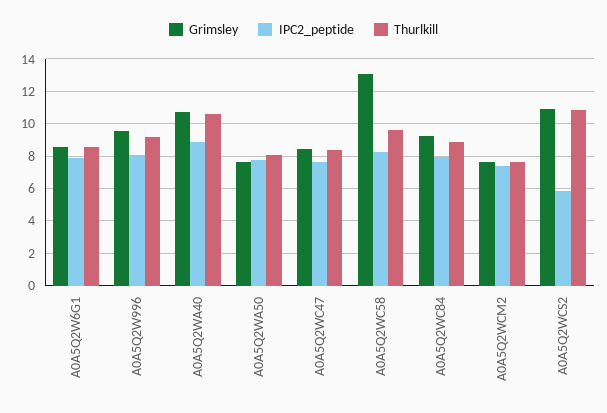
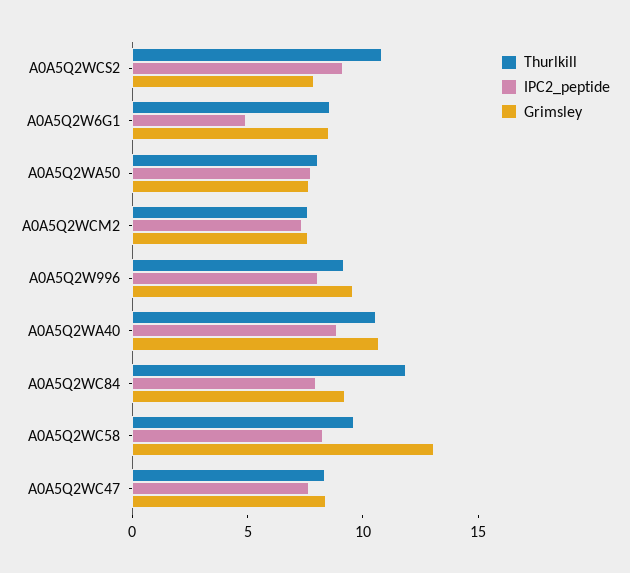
IPC2_peptide, A0A5Q2W6G1: 8 -> 5
Thurlkill, A0A5Q2WC84: 9 -> 12
Grimsley, A0A5Q2WCS2: 11 -> 8
IPC2_peptide, A0A5Q2WCS2: 6 -> 9

